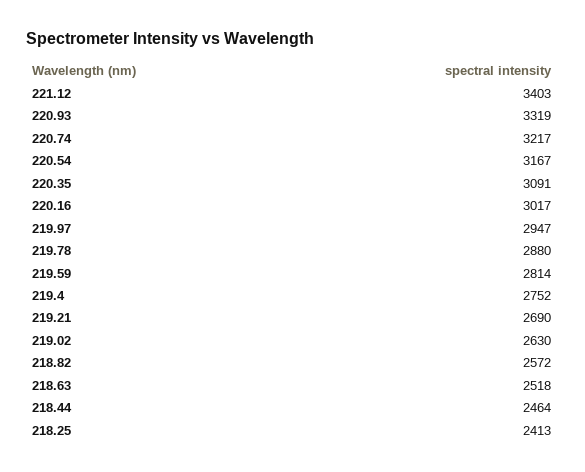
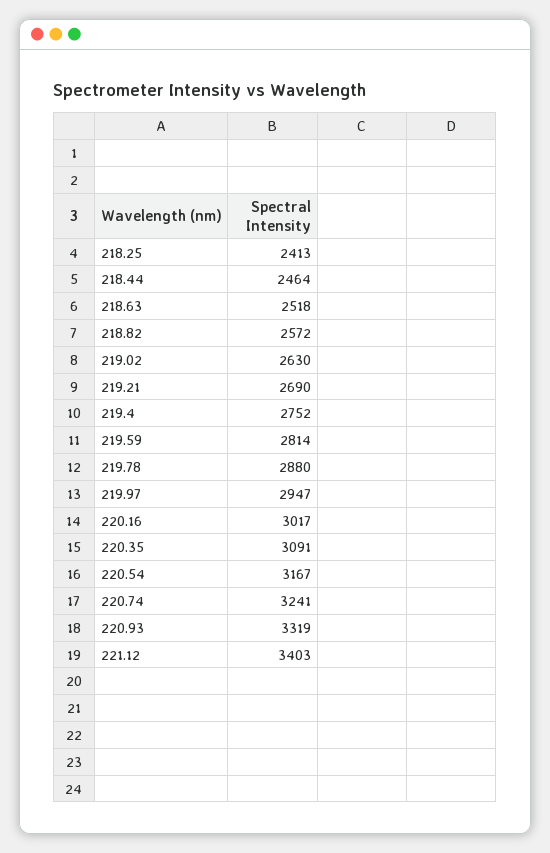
220.74: 3217 -> 3241

